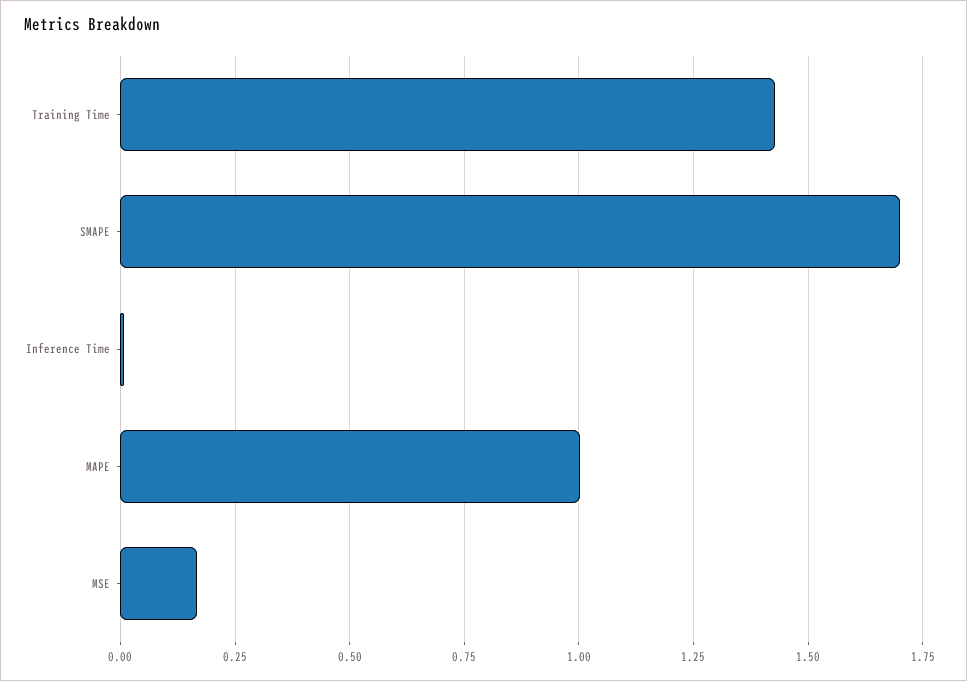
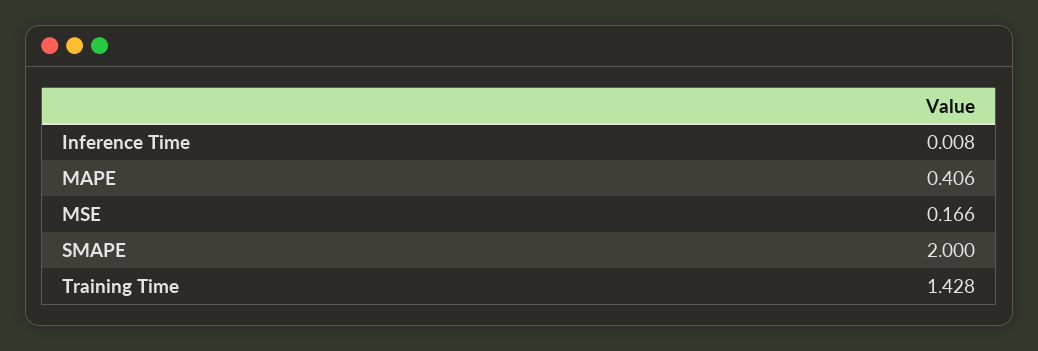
SMAPE: 1.7 -> 2
MAPE: 1 -> 0.406

